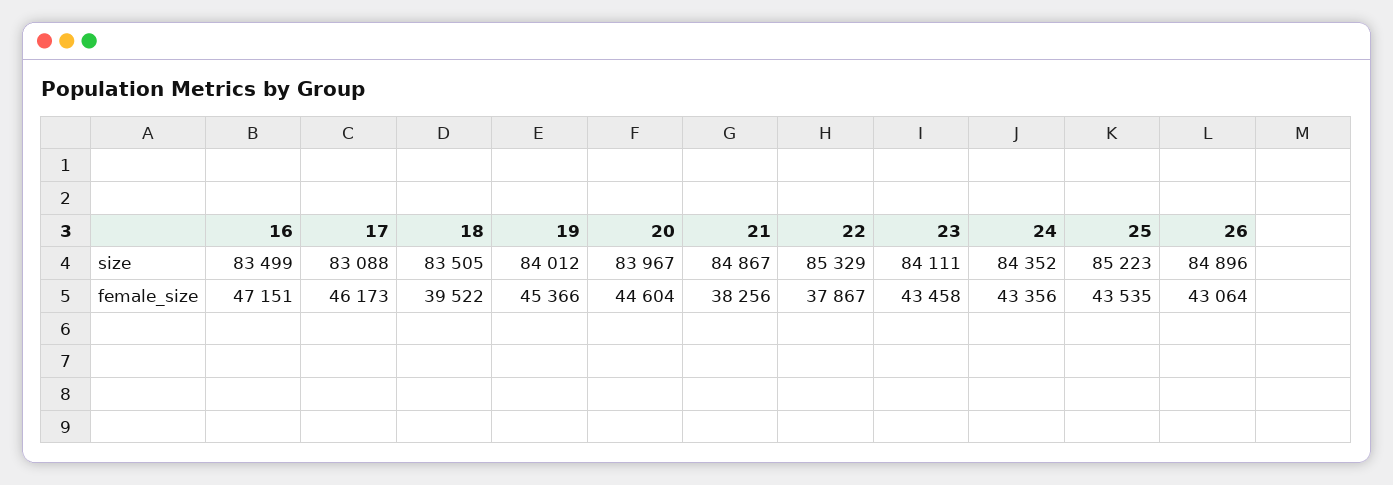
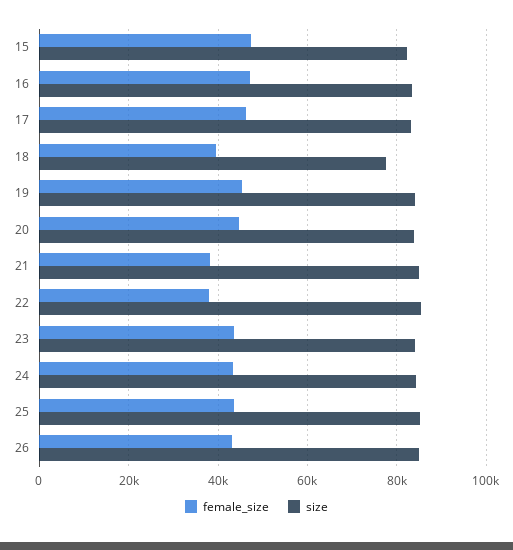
size, 18: 83505 -> 78000
female_size, 15: none -> 48000
size, 15: none -> 82000

